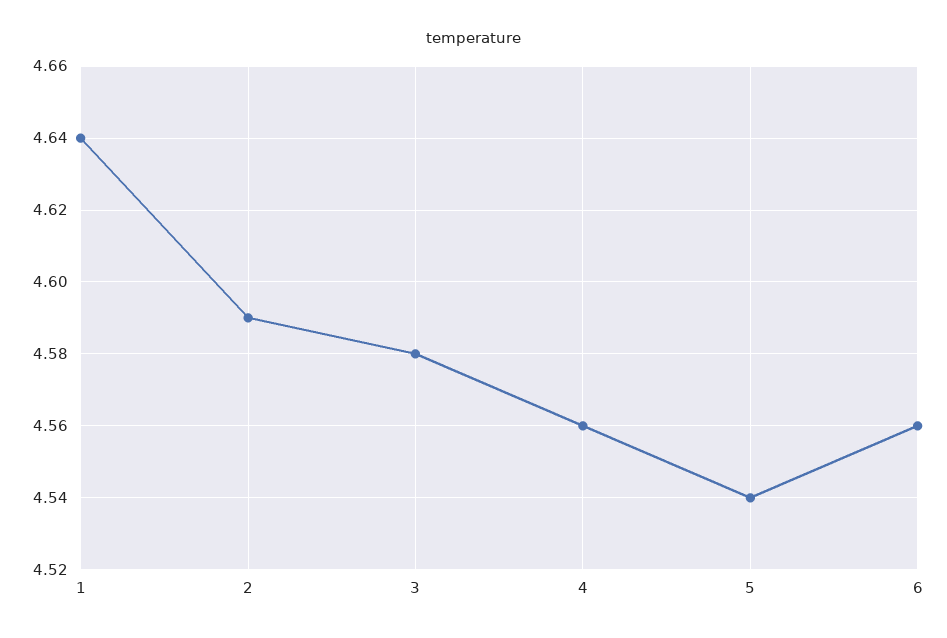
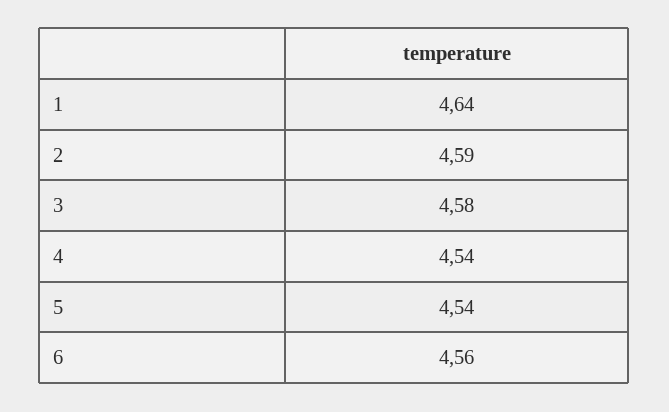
4: 4.56 -> 4.54

